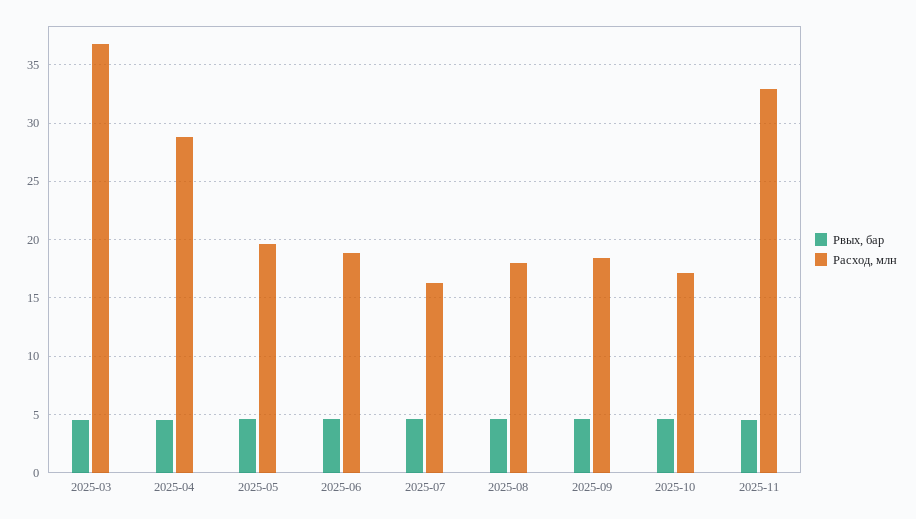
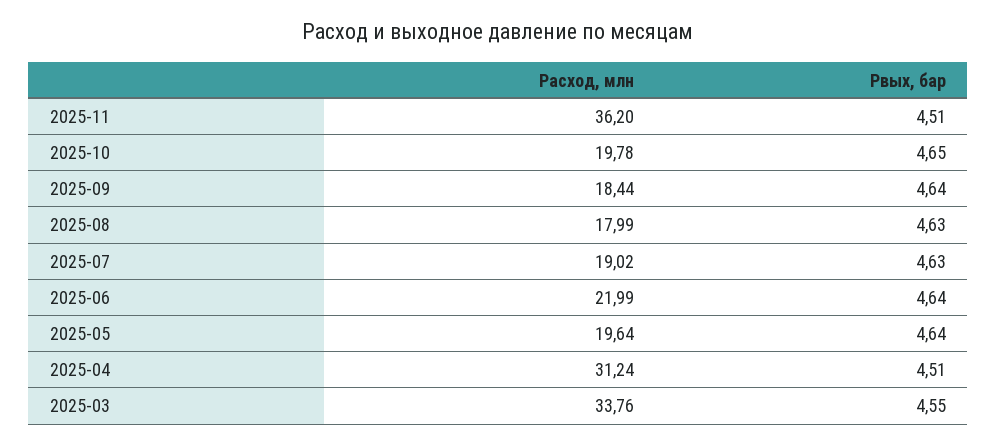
Расход, млн, 2025-03: 37 -> 33.76
Расход, млн, 2025-04: 29 -> 31.24
Расход, млн, 2025-06: 19 -> 21.99
Расход, млн, 2025-07: 16 -> 19.02
Расход, млн, 2025-10: 17 -> 19.78
Расход, млн, 2025-11: 33 -> 36.2

